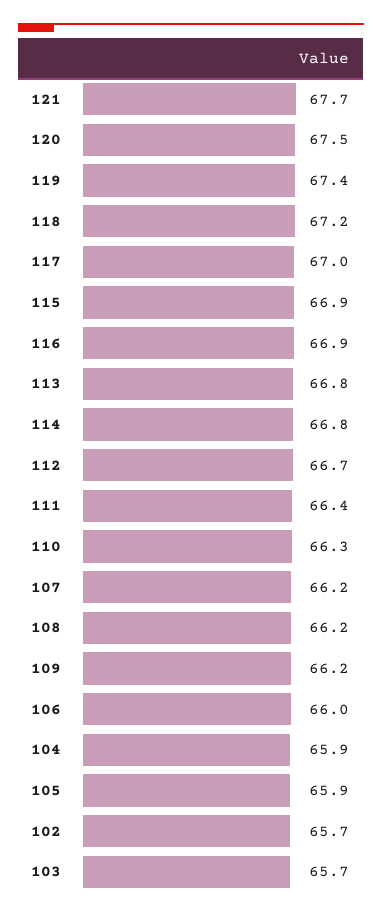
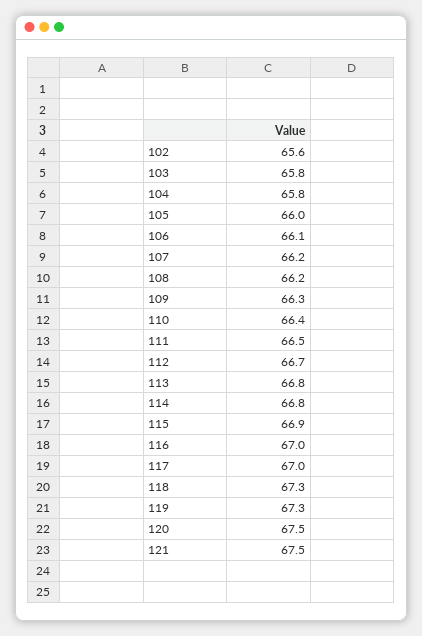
121: 67.7 -> 67.5
119: 67.4 -> 67.3
118: 67.2 -> 67.3
116: 66.9 -> 67
111: 66.4 -> 66.5
110: 66.3 -> 66.4
109: 66.2 -> 66.3
106: 66 -> 66.1
104: 65.9 -> 65.8
105: 65.9 -> 66
102: 65.7 -> 65.6
103: 65.7 -> 65.8

